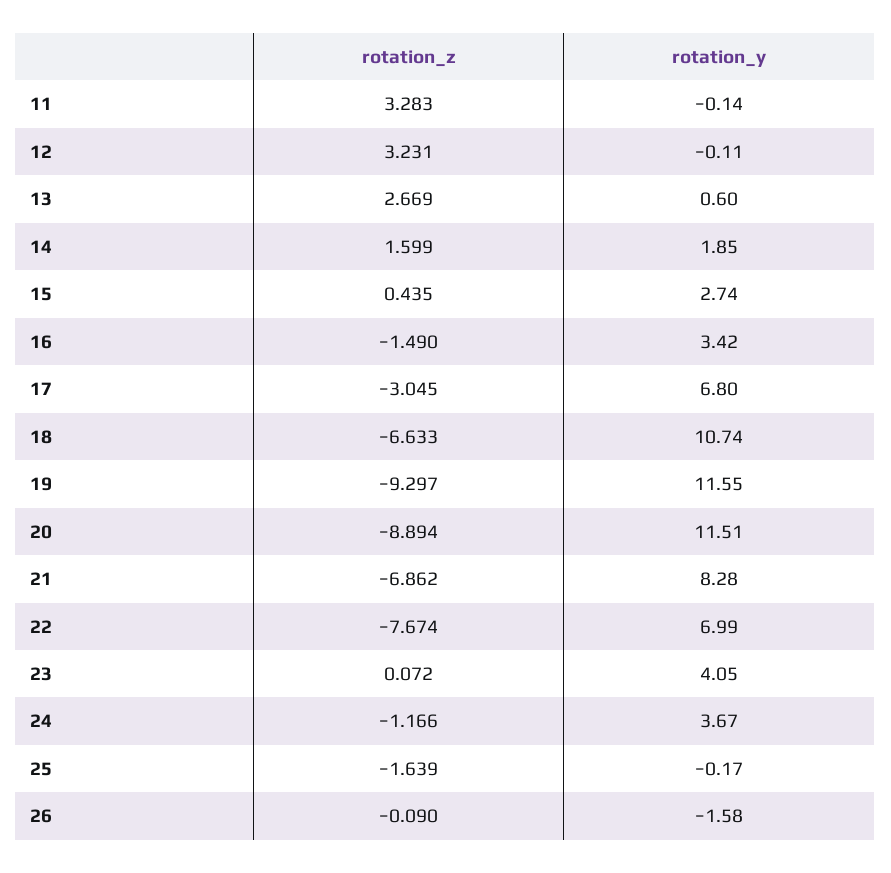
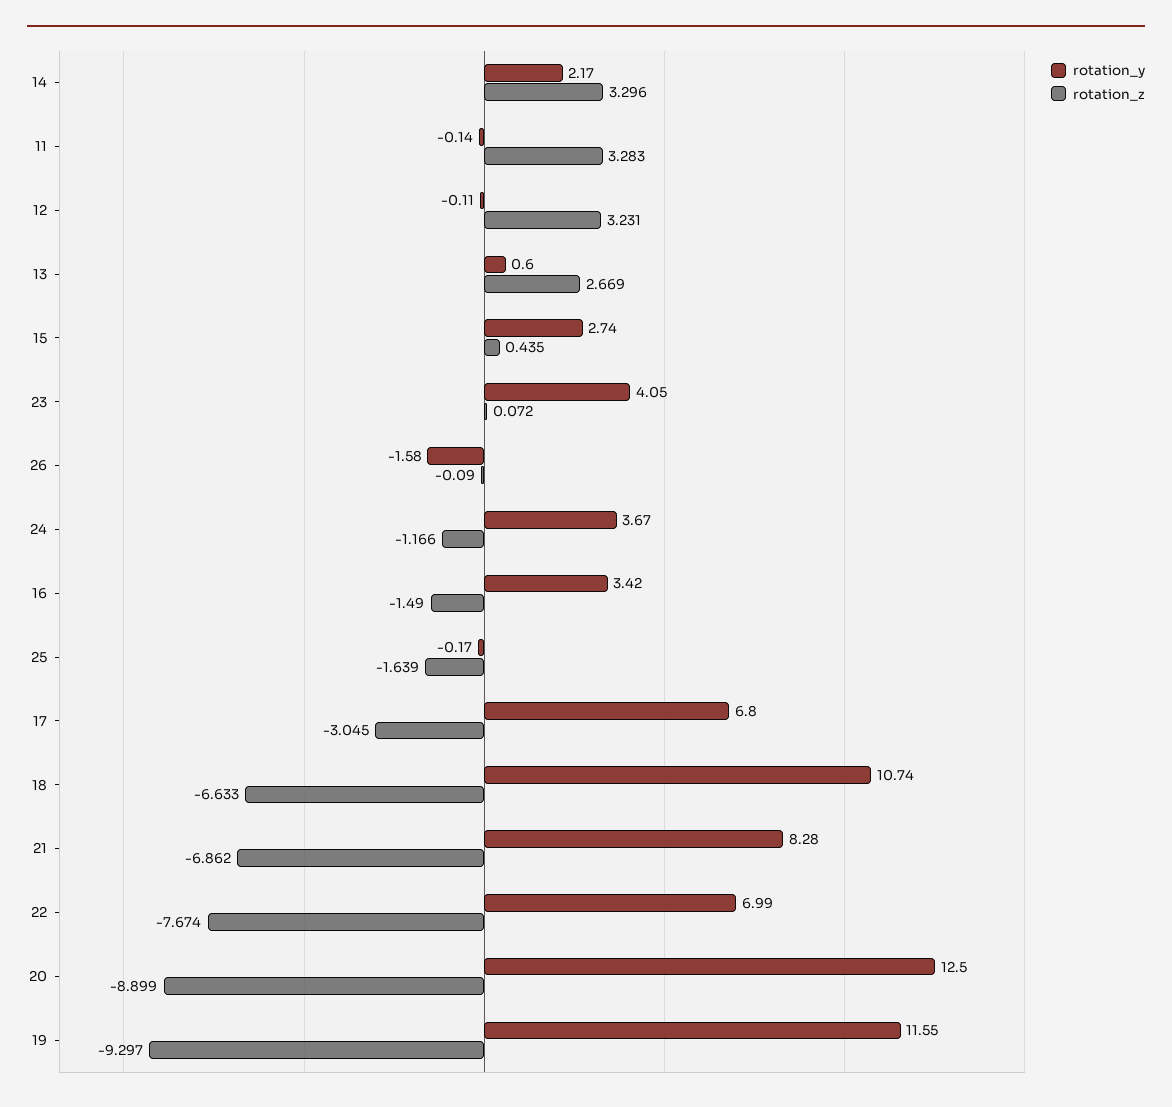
rotation_z, 14: 1.599 -> 3.296
rotation_y, 14: 1.85 -> 2.17
rotation_z, 20: -8.894 -> -8.899
rotation_y, 20: 11.51 -> 12.5

